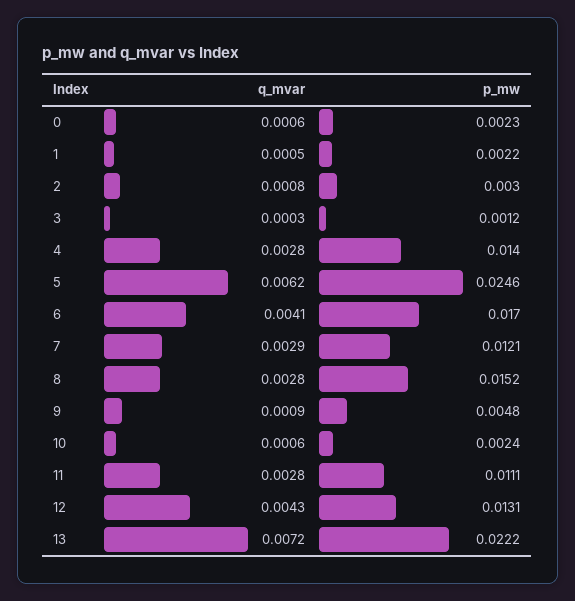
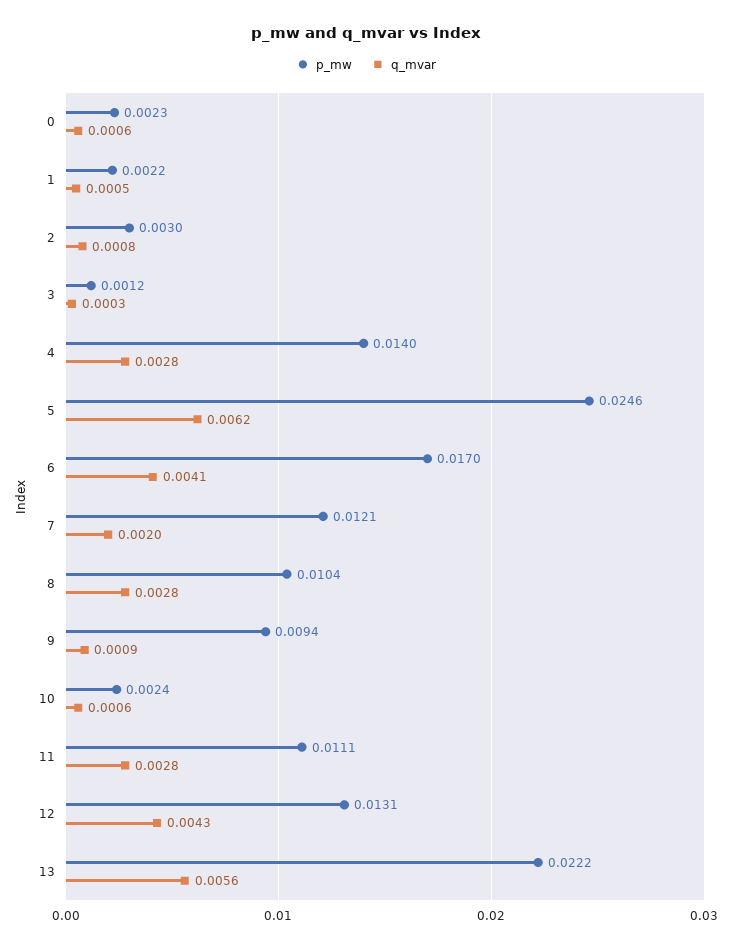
q_mvar, 7: 0.0029 -> 0.002
p_mw, 8: 0.0152 -> 0.0104
p_mw, 9: 0.0048 -> 0.0094
q_mvar, 13: 0.0072 -> 0.0056

